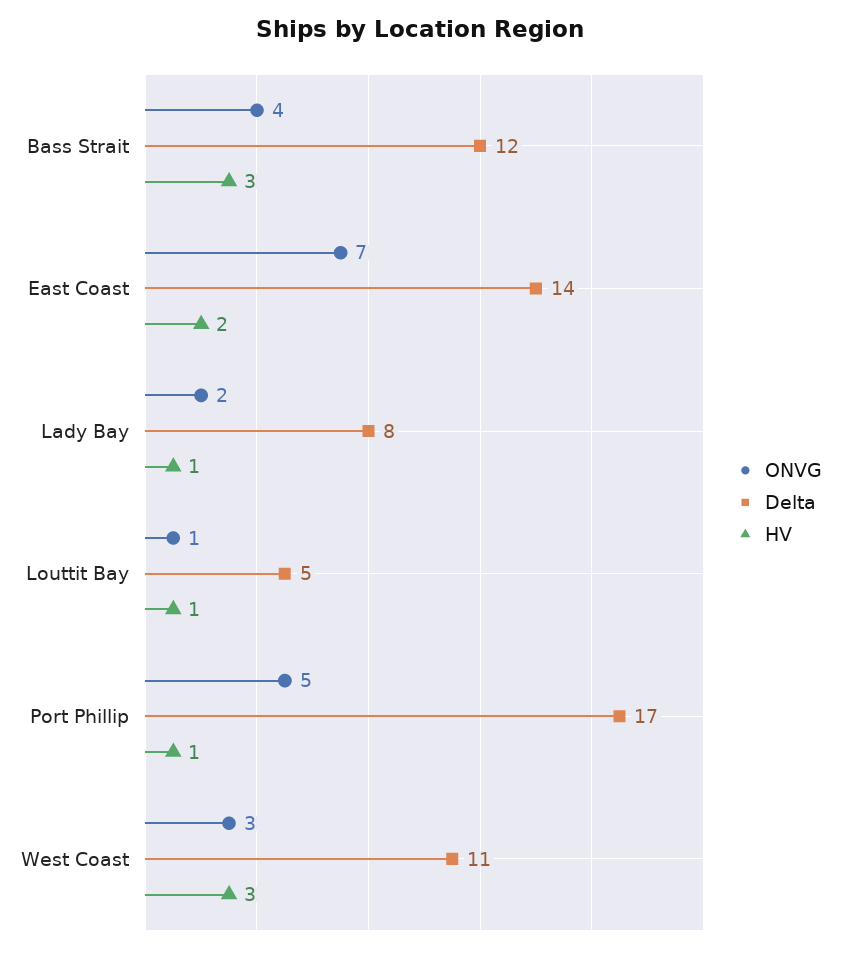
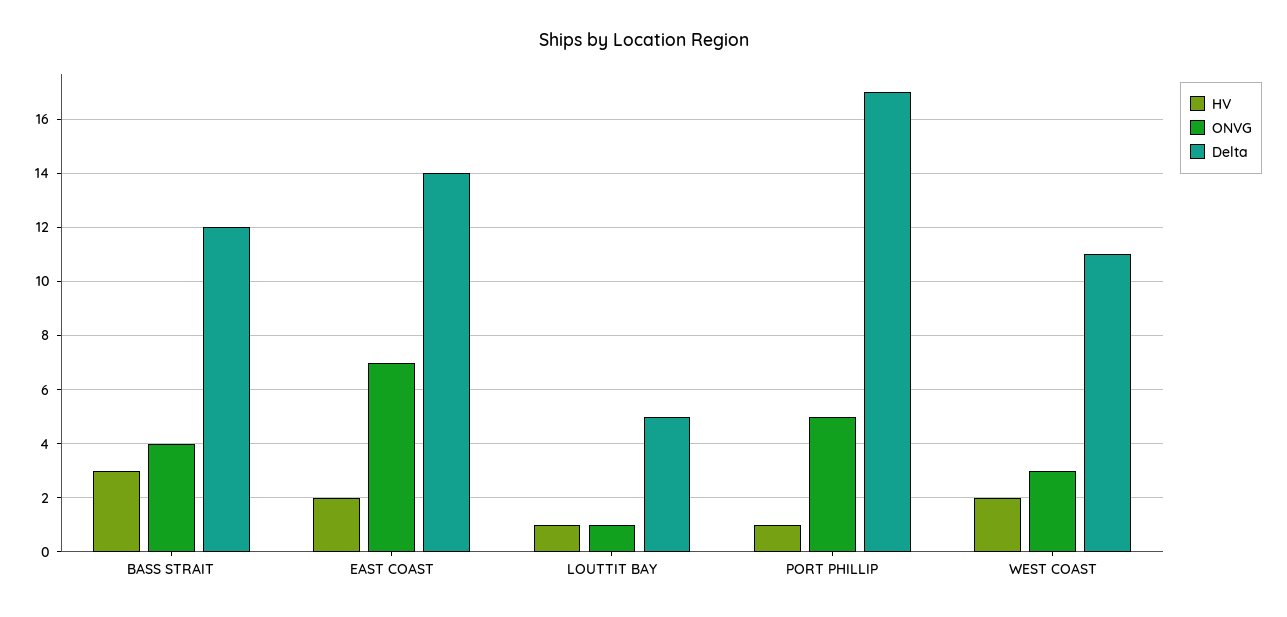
ONVG, Lady Bay: 2 -> none
Delta, Lady Bay: 8 -> none
HV, Lady Bay: 1 -> none
HV, West Coast: 3 -> 2

